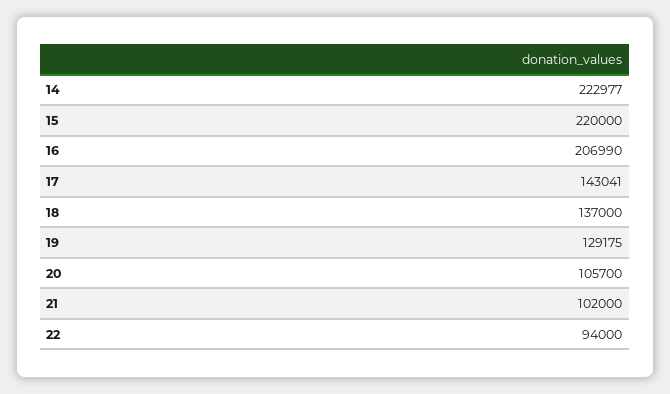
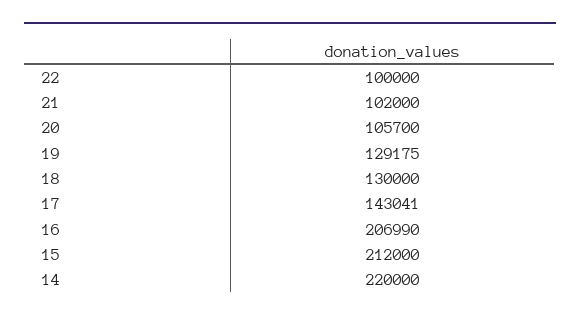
14: 222977 -> 220000
15: 220000 -> 212000
18: 137000 -> 130000
22: 94000 -> 100000

